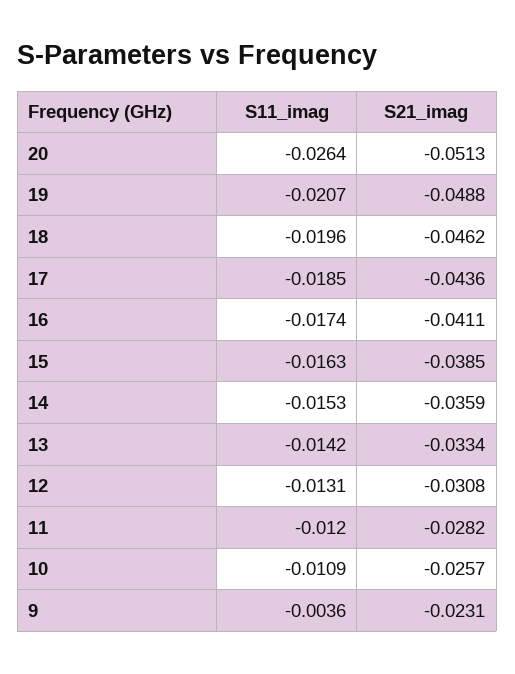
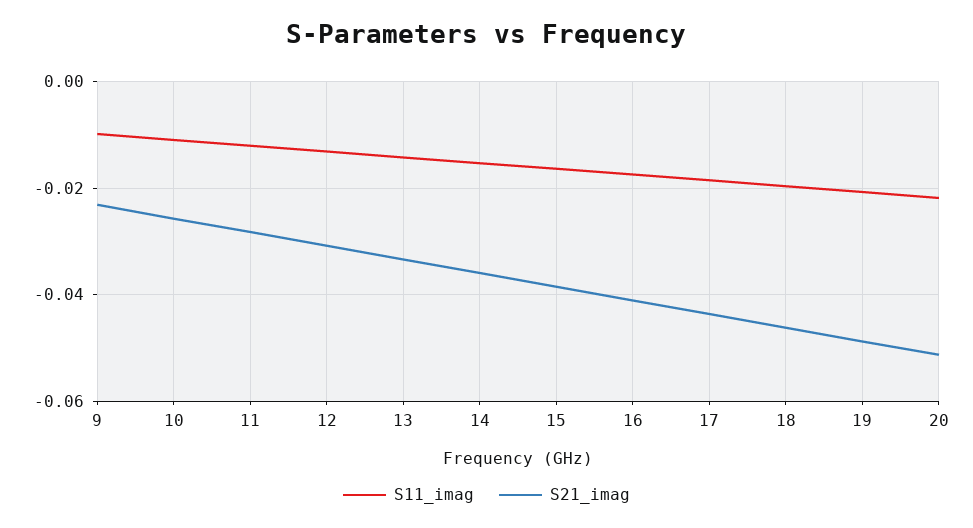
S11_imag, 20: -0.0264 -> -0.022
S11_imag, 9: -0.0036 -> -0.01

